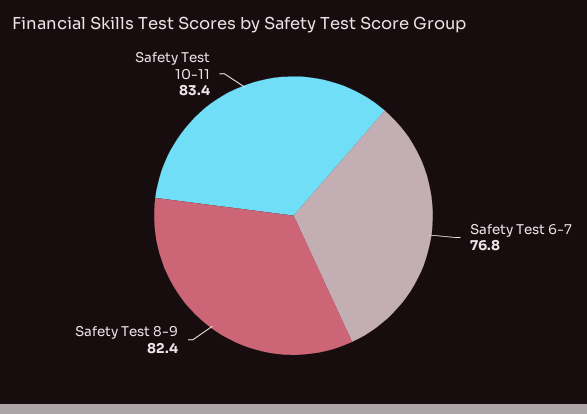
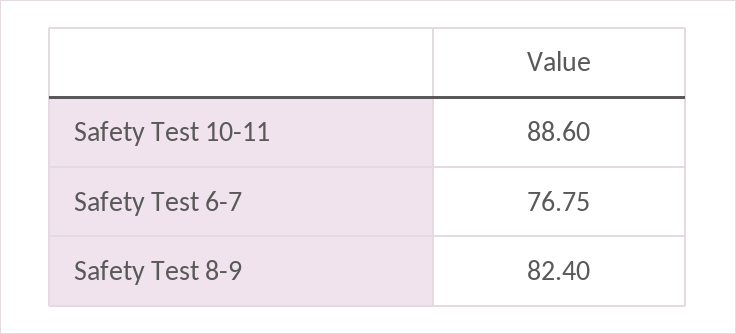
Safety Test 10-11: 83.4 -> 88.6

